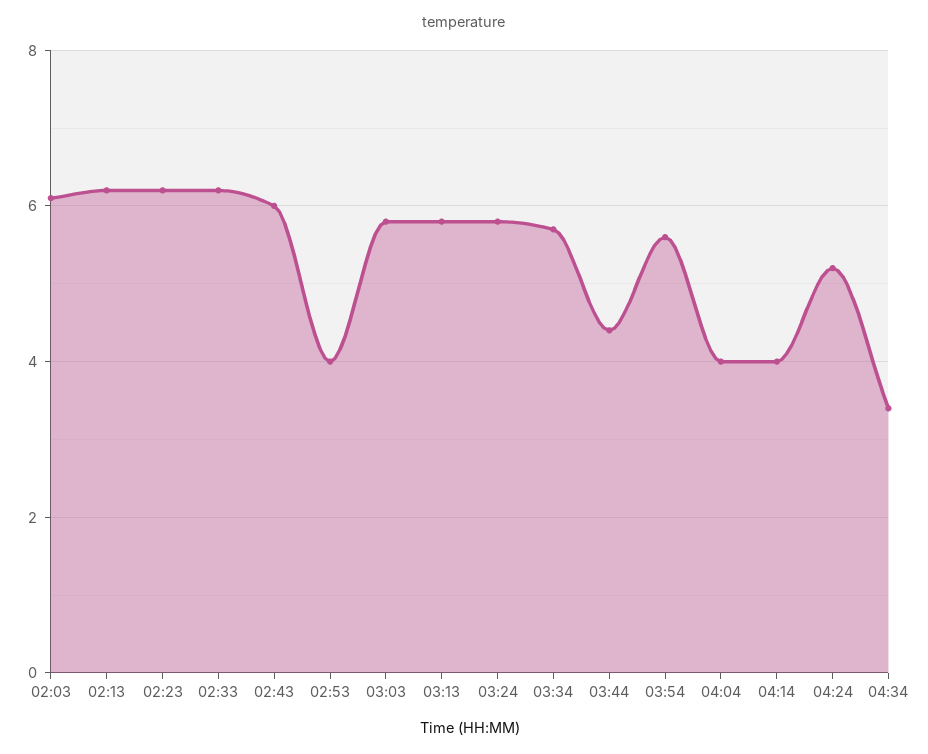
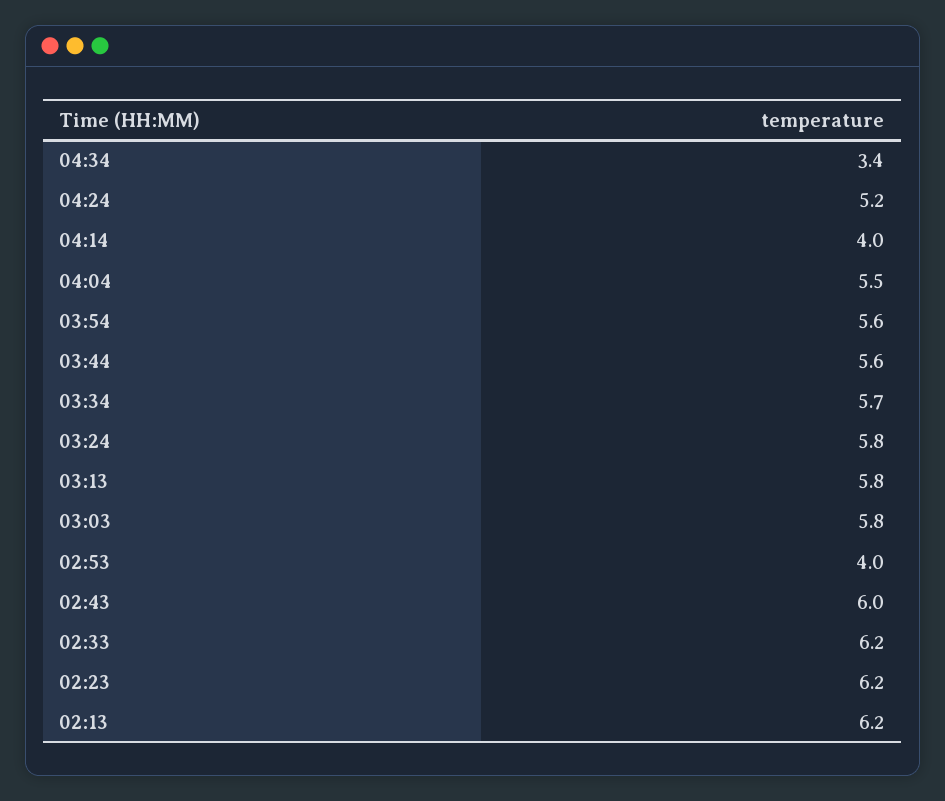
02:03: 6 -> none
03:44: 4.5 -> 5.6
04:04: 4 -> 5.5

